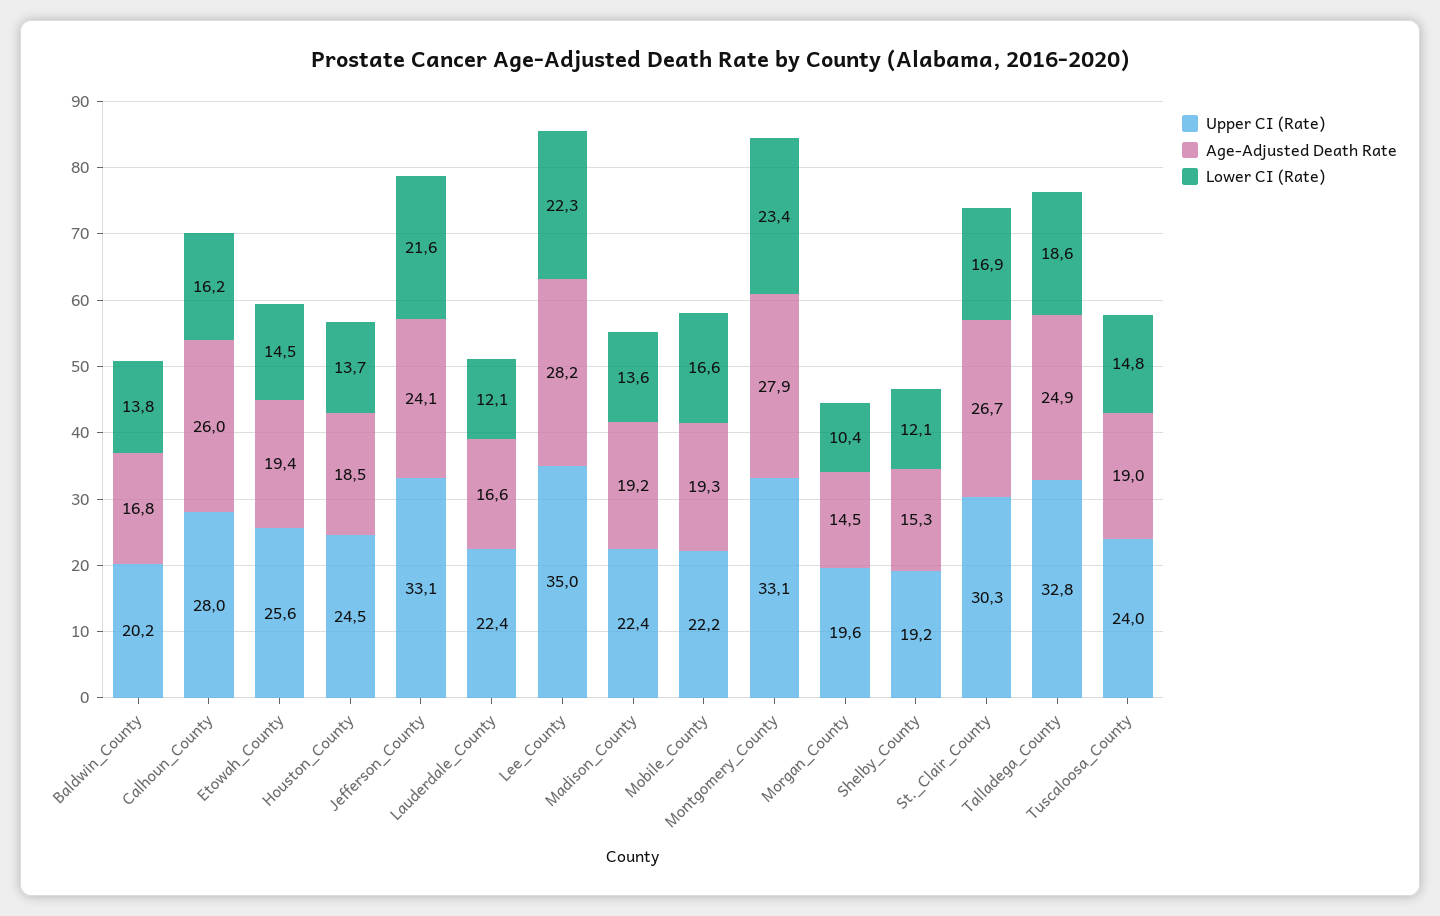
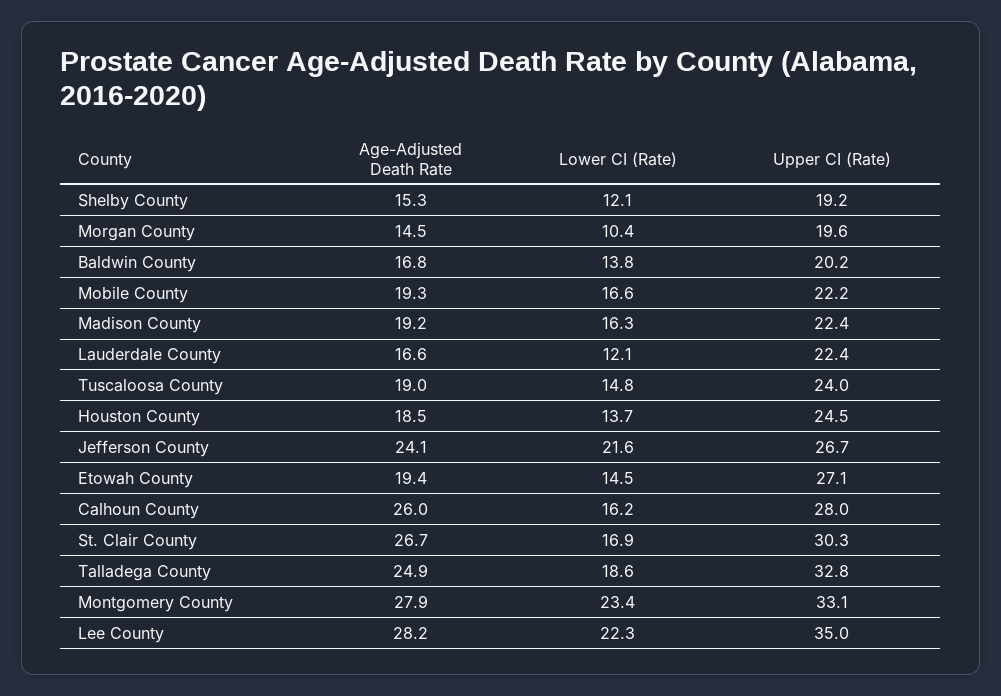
Upper CI (Rate), Etowah_County: 25.6 -> 27.1
Upper CI (Rate), Jefferson_County: 33.1 -> 26.7
Lower CI (Rate), Madison_County: 13.6 -> 16.3

